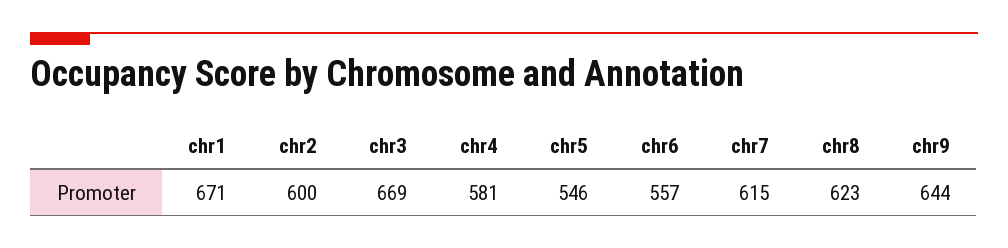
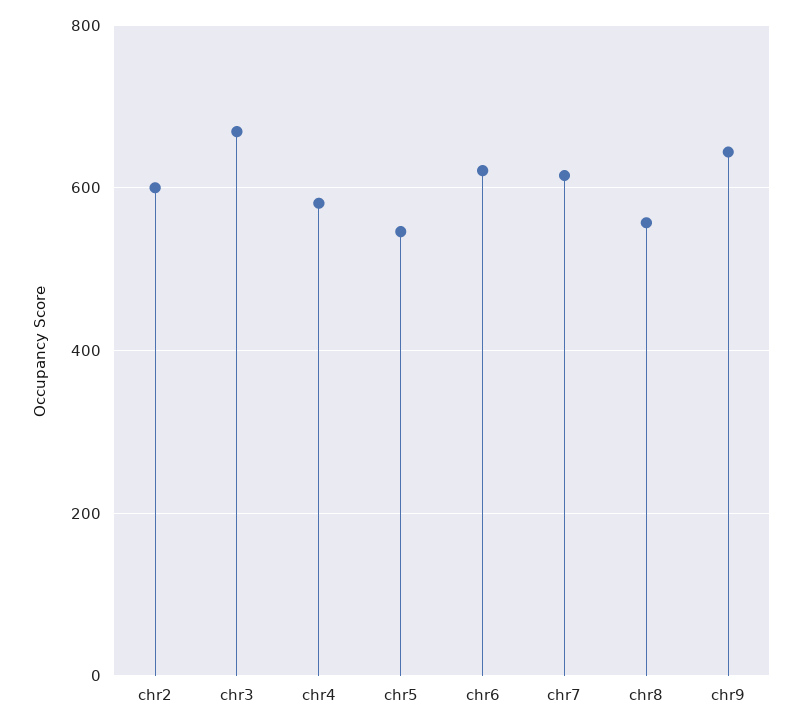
chr1: 671 -> none
chr6: 557 -> 620
chr8: 623 -> 560

